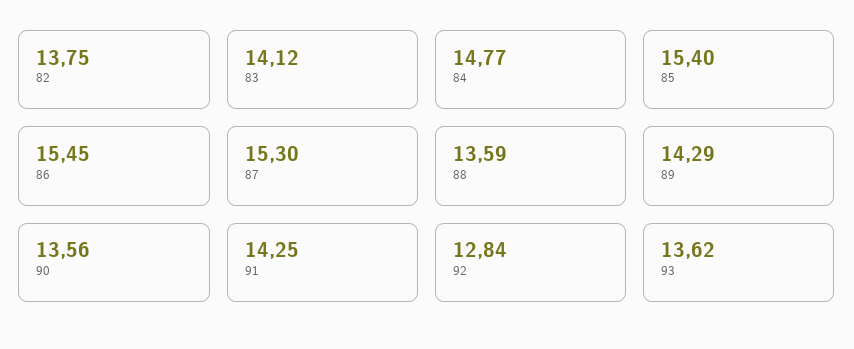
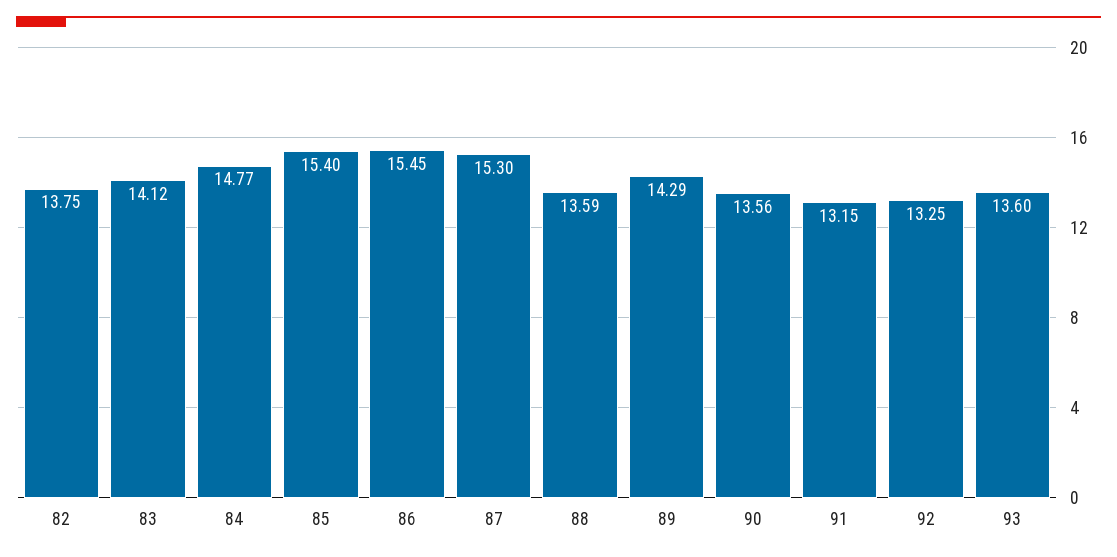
91: 14.25 -> 13.15
92: 12.84 -> 13.25
93: 13.62 -> 13.6

